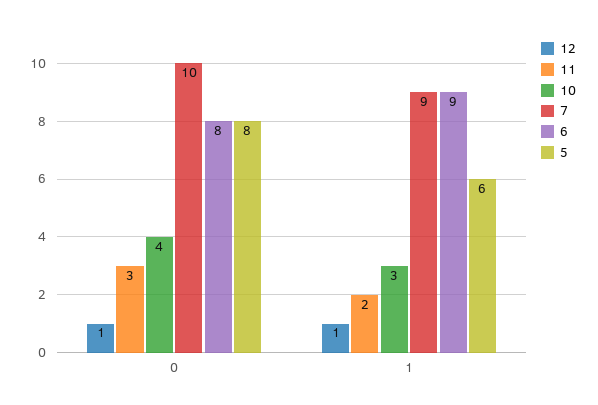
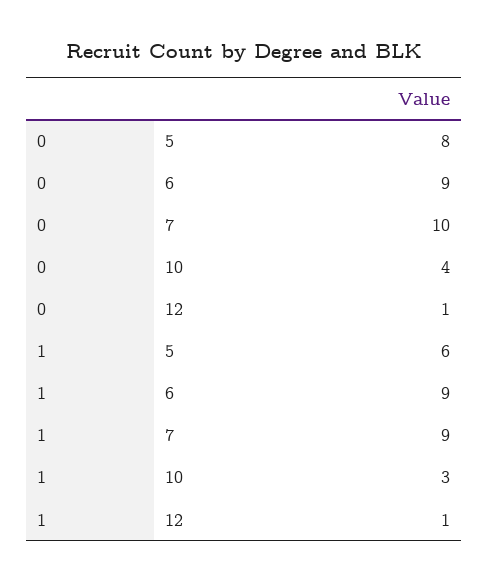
11, 0: 3 -> none
6, 0: 8 -> 9
11, 1: 2 -> none

